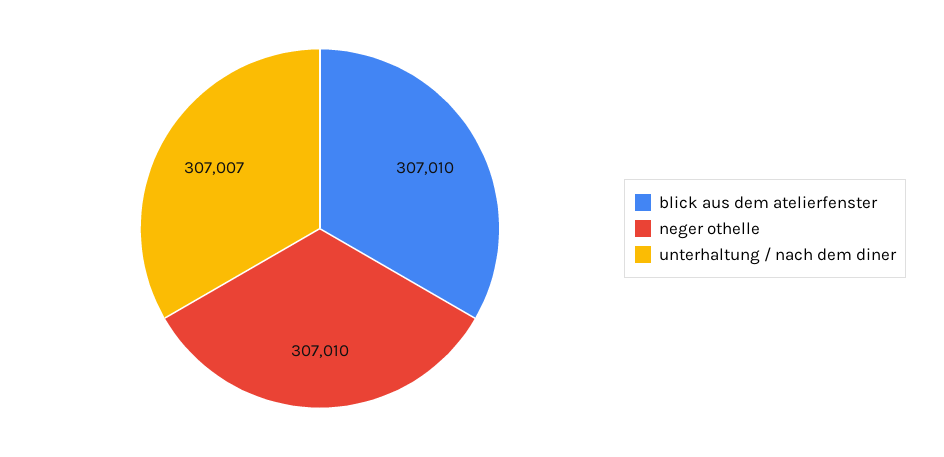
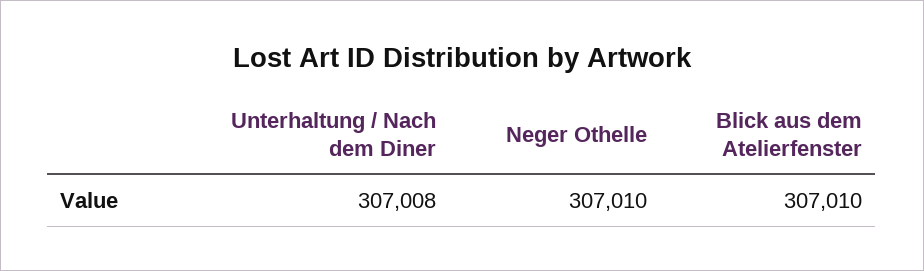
unterhaltung / nach dem diner: 307007 -> 307008

